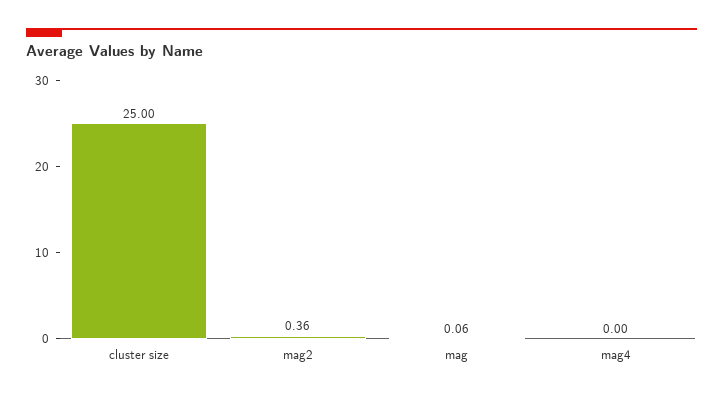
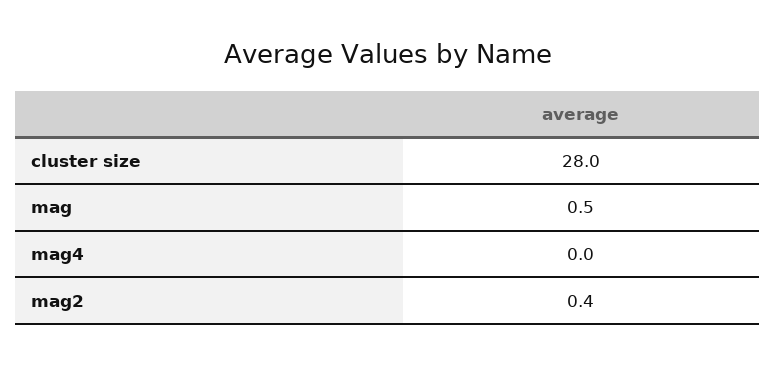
cluster size: 25 -> 28
mag: 0.06 -> 0.5

